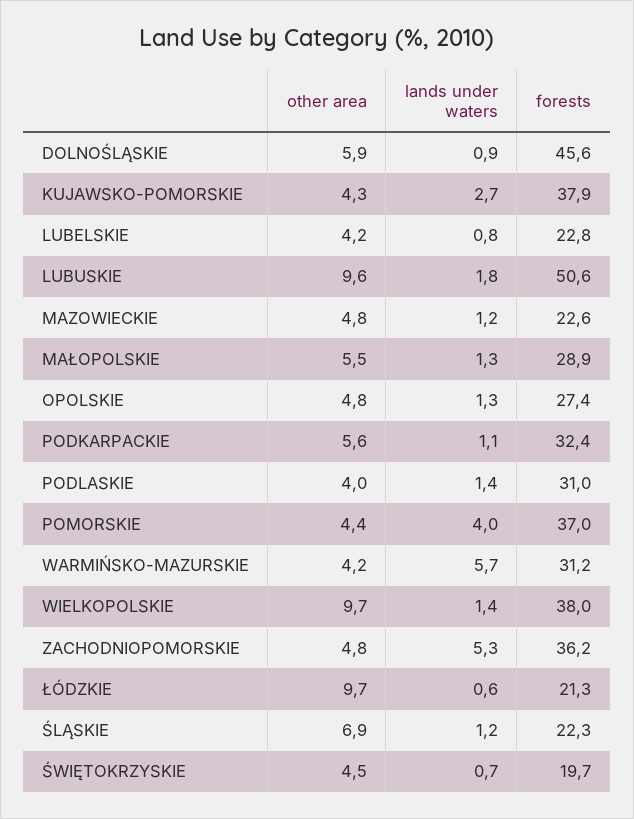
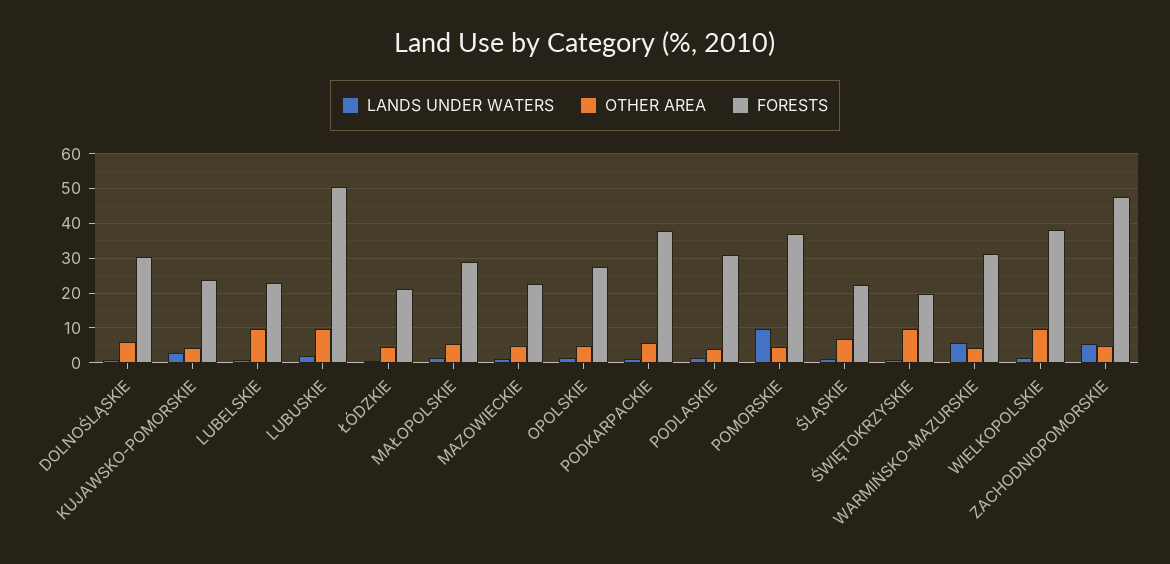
forests, DOLNOŚLĄSKIE: 45.6 -> 30
forests, KUJAWSKO-POMORSKIE: 37.9 -> 24
other area, LUBELSKIE: 4.2 -> 10
forests, PODKARPACKIE: 32.4 -> 38
lands under waters, POMORSKIE: 4 -> 10
forests, ZACHODNIOPOMORSKIE: 36.2 -> 48
other area, ŁÓDZKIE: 9.7 -> 4
other area, ŚWIĘTOKRZYSKIE: 4.5 -> 10

